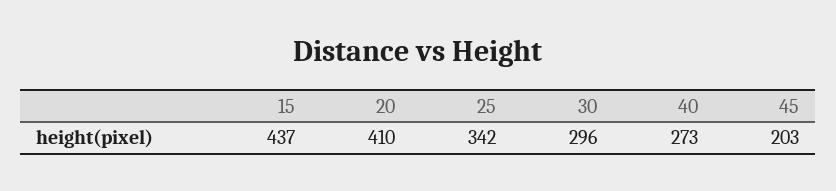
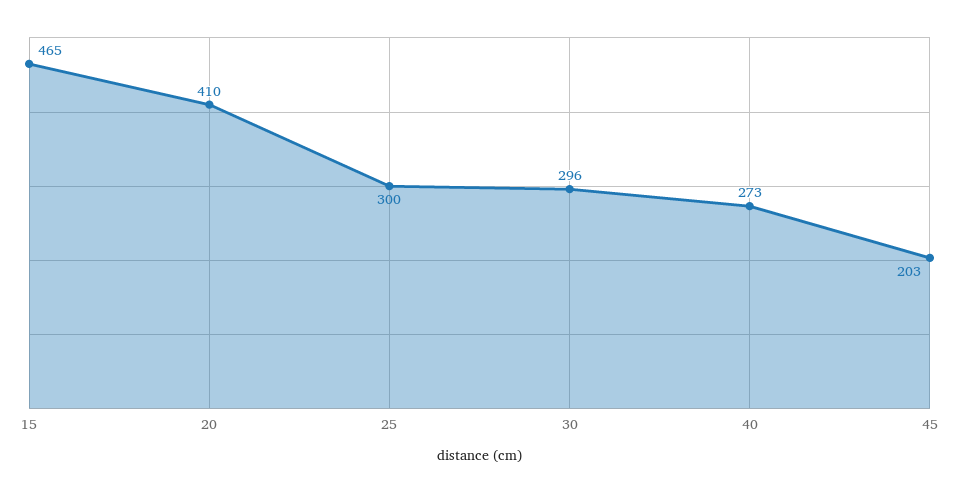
15: 437 -> 465
25: 342 -> 300

